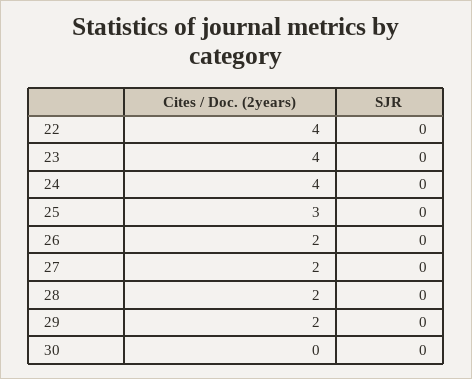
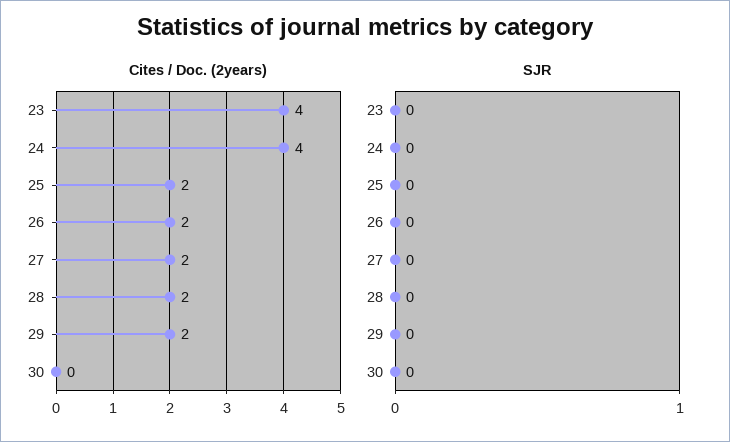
Cites / Doc. (2years), 22: 4 -> none
SJR, 22: 0 -> none
Cites / Doc. (2years), 25: 3 -> 2

